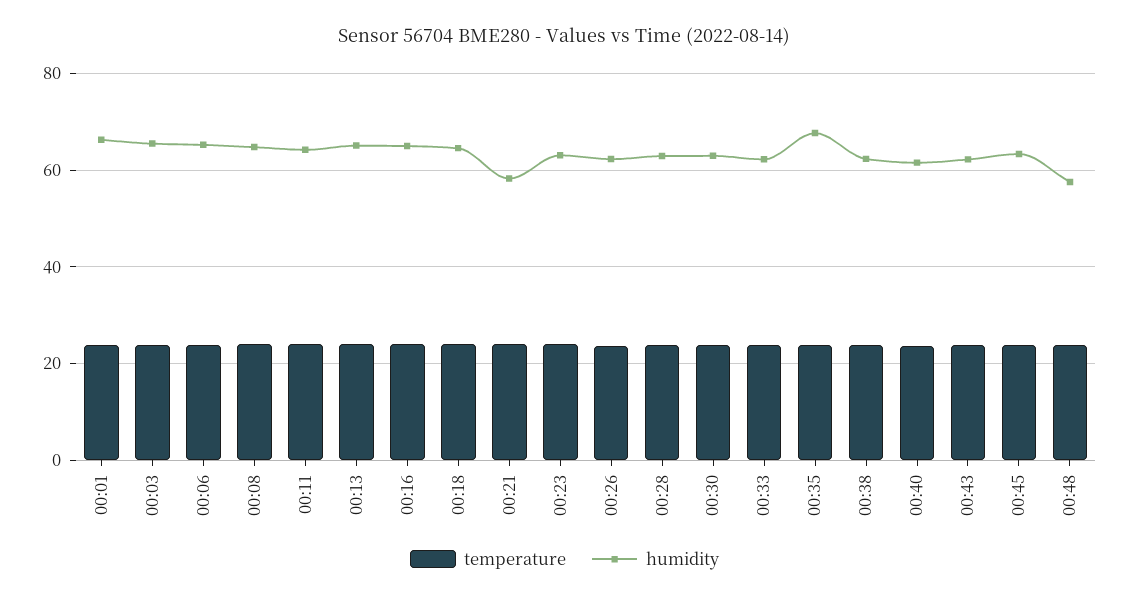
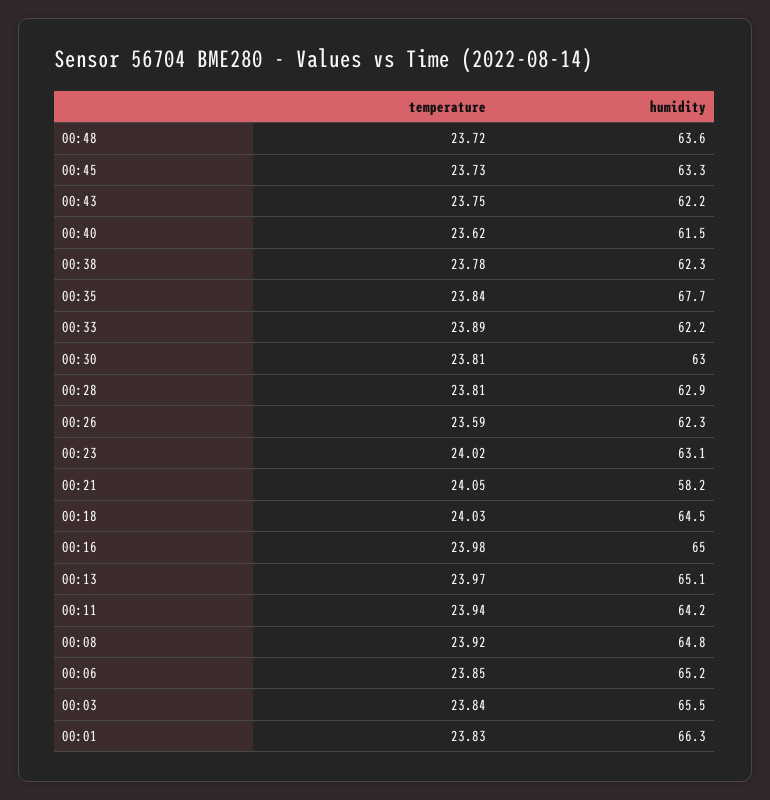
humidity, 00:48: 58 -> 63.6

